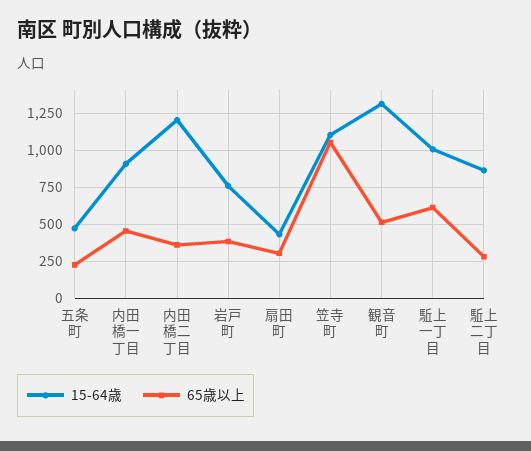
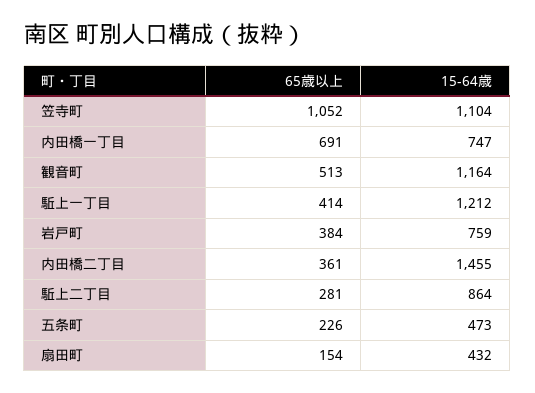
15-64歳, 内田橋一丁目: 900 -> 747
65歳以上, 内田橋一丁目: 450 -> 691
15-64歳, 内田橋二丁目: 1200 -> 1455
65歳以上, 扇田町: 300 -> 154
15-64歳, 観音町: 1300 -> 1164
15-64歳, 駈上一丁目: 1000 -> 1212
65歳以上, 駈上一丁目: 600 -> 414

